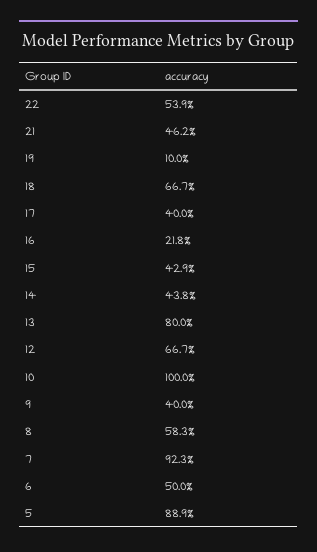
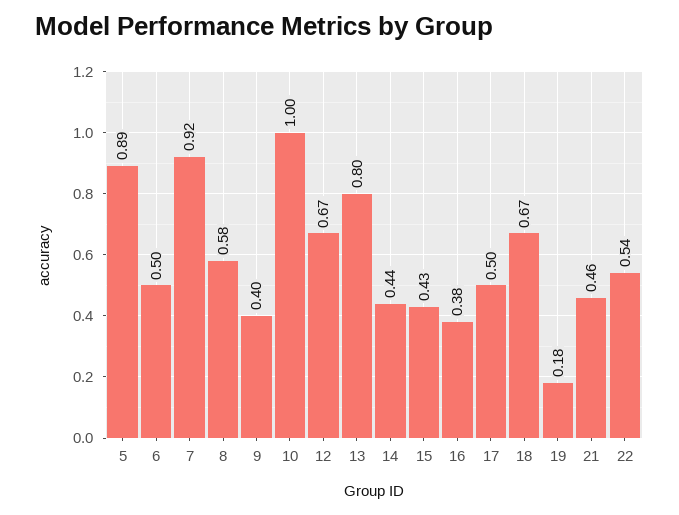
19: 0.1 -> 0.18
17: 0.4 -> 0.5
16: 0.218 -> 0.38

